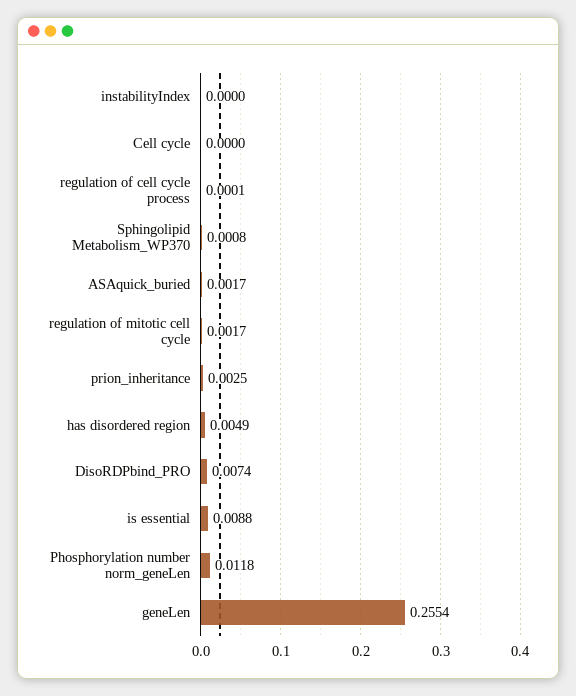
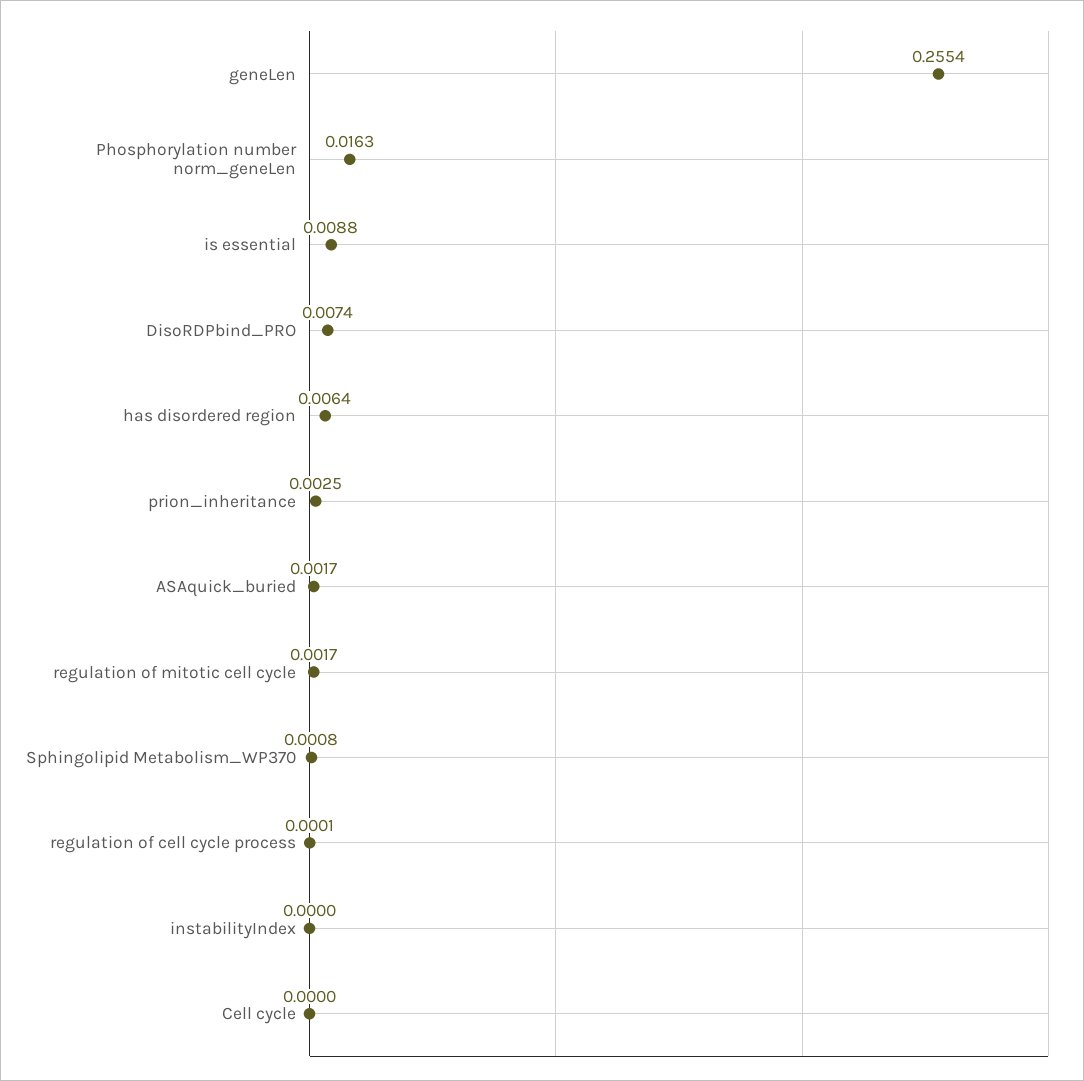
has disordered region: 0.0049 -> 0.0064
Phosphorylation number norm_geneLen: 0.0118 -> 0.0163

